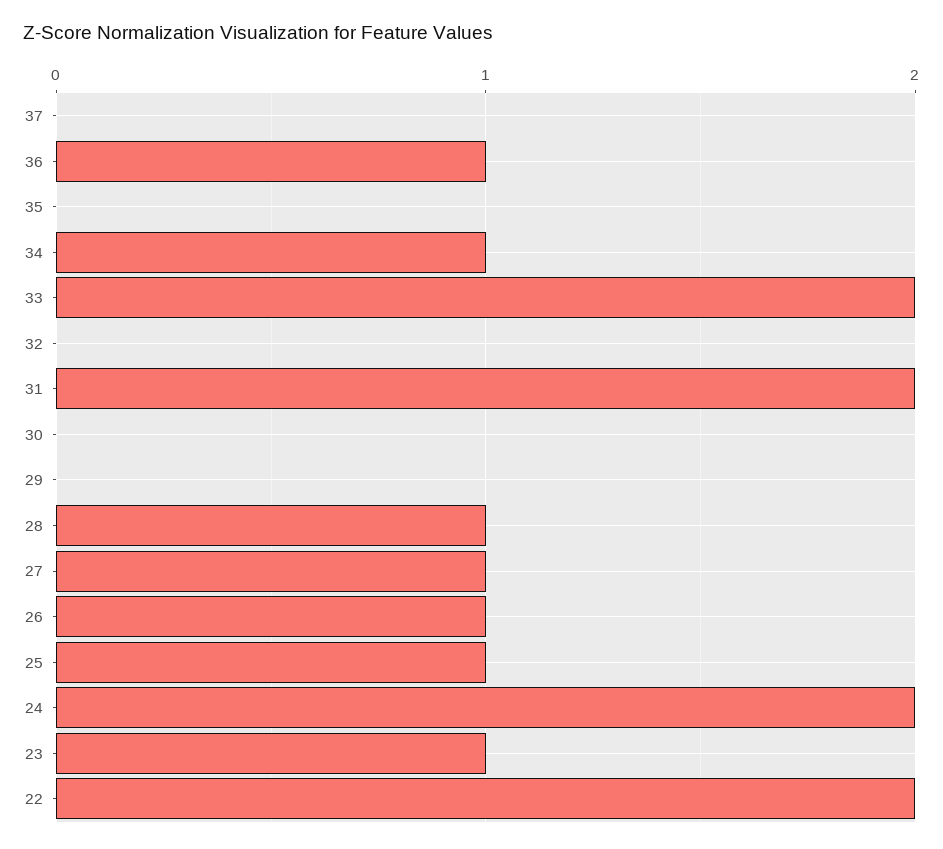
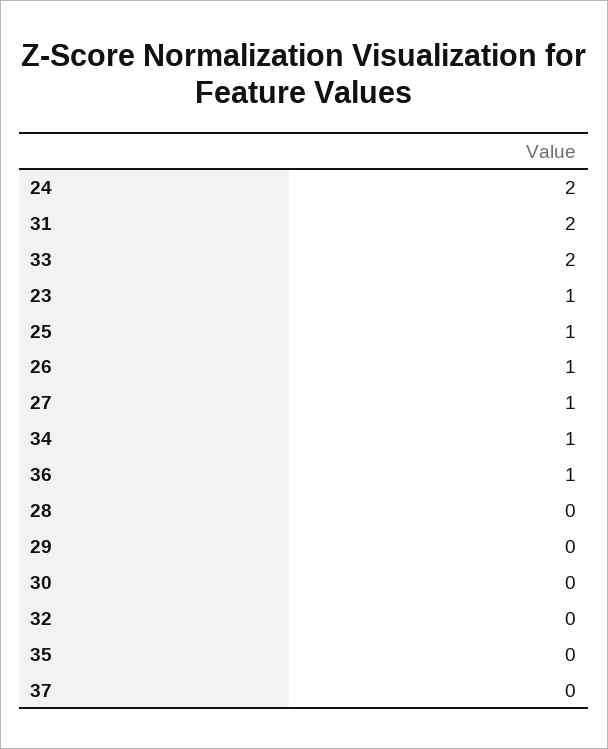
28: 1 -> 0
22: 2 -> none

